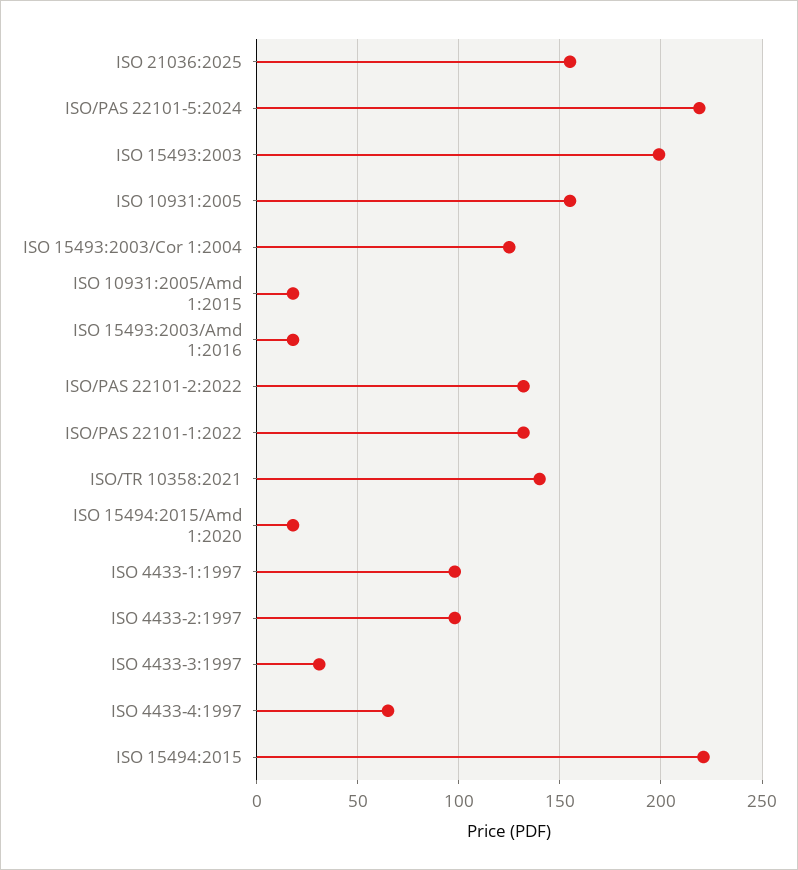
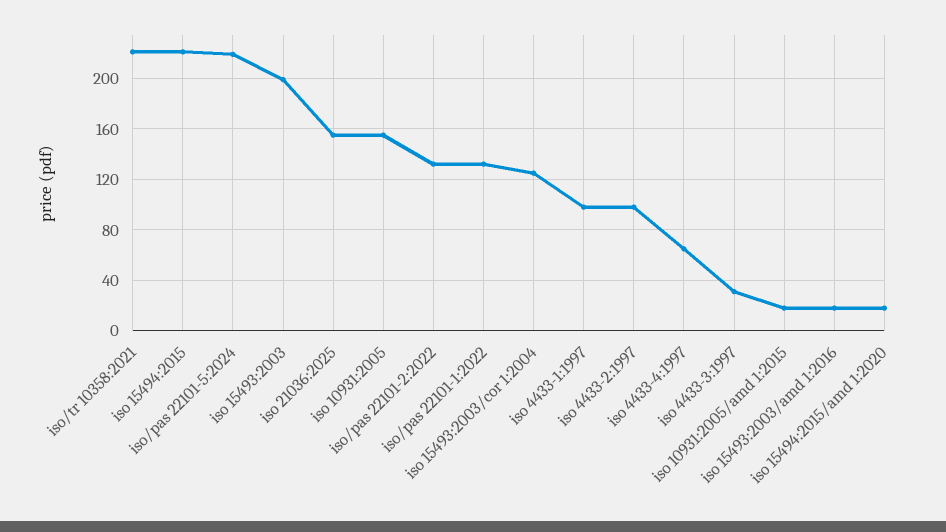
ISO/TR 10358:2021: 140 -> 220

